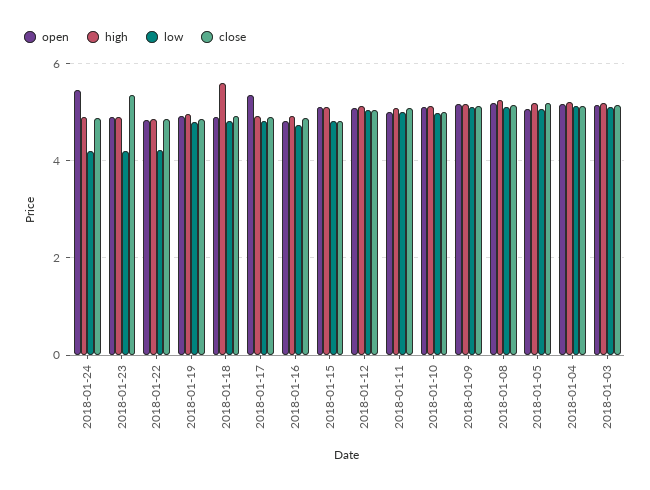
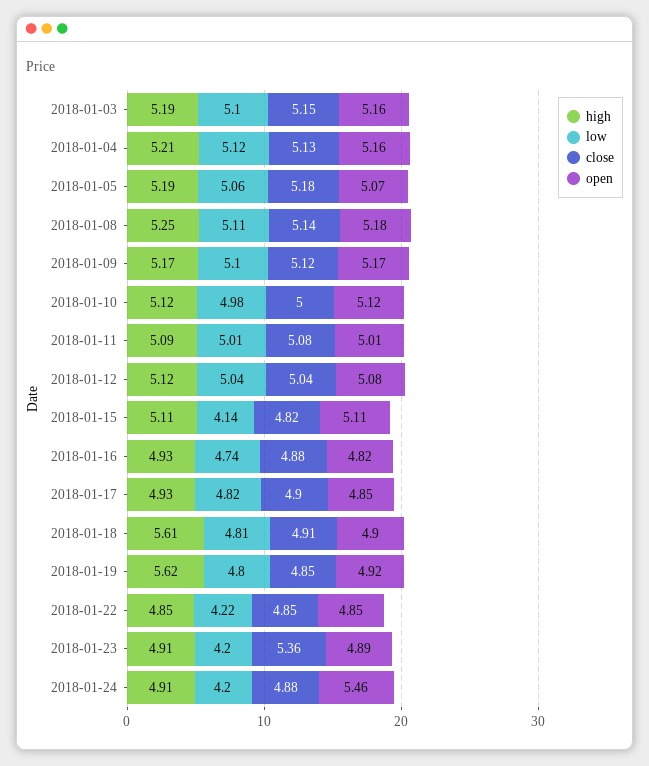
high, 2018-01-19: 5 -> 5.62
open, 2018-01-17: 5.4 -> 4.85
low, 2018-01-15: 4.8 -> 4.14

